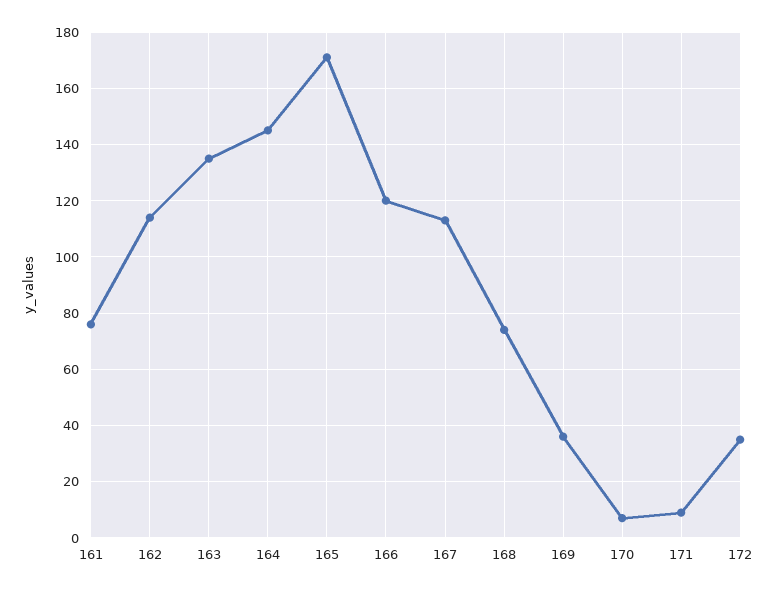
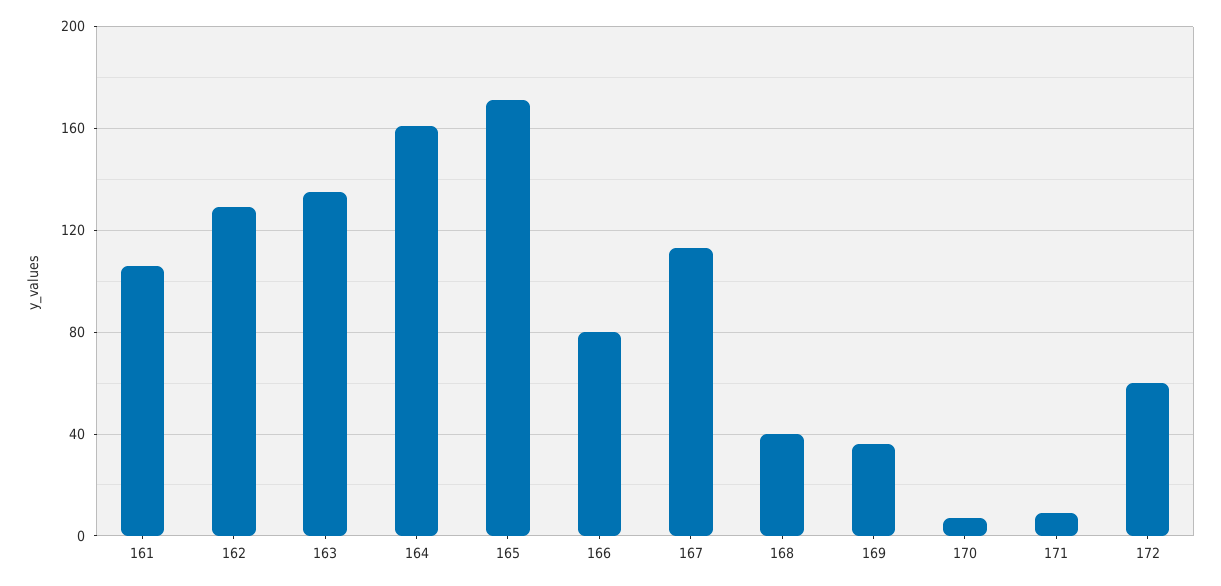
161: 75 -> 105
162: 115 -> 130
164: 145 -> 160
166: 120 -> 80
168: 75 -> 40
172: 35 -> 60

